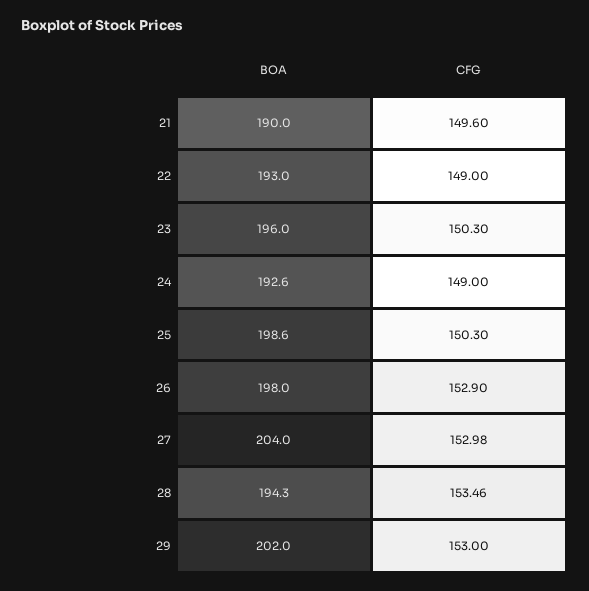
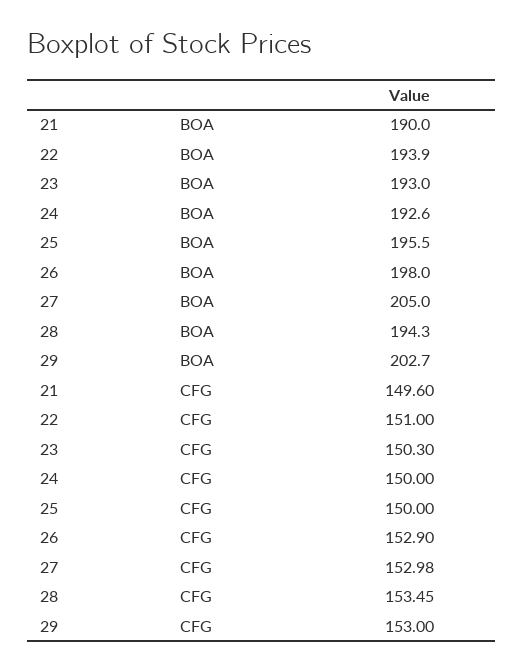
BOA, 22: 193 -> 193.9
CFG, 22: 149 -> 151
BOA, 23: 196 -> 193
CFG, 24: 149 -> 150
BOA, 25: 198.6 -> 195.5
CFG, 25: 150.3 -> 150
BOA, 27: 204 -> 205
CFG, 28: 153.46 -> 153.45
BOA, 29: 202 -> 202.7

